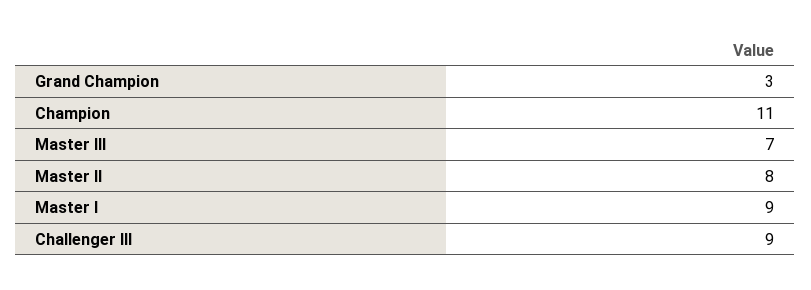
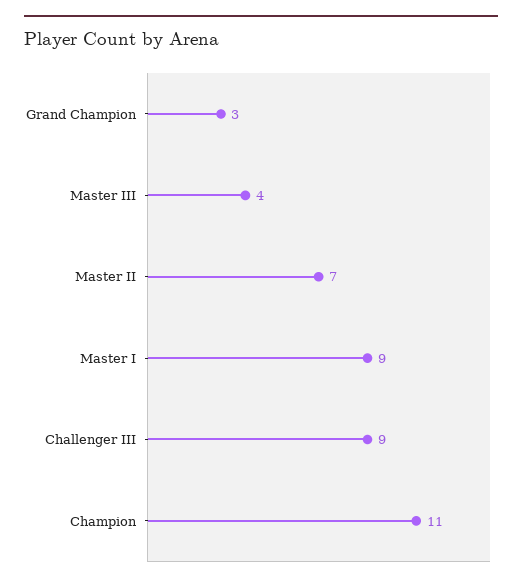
Master III: 7 -> 4
Master II: 8 -> 7

